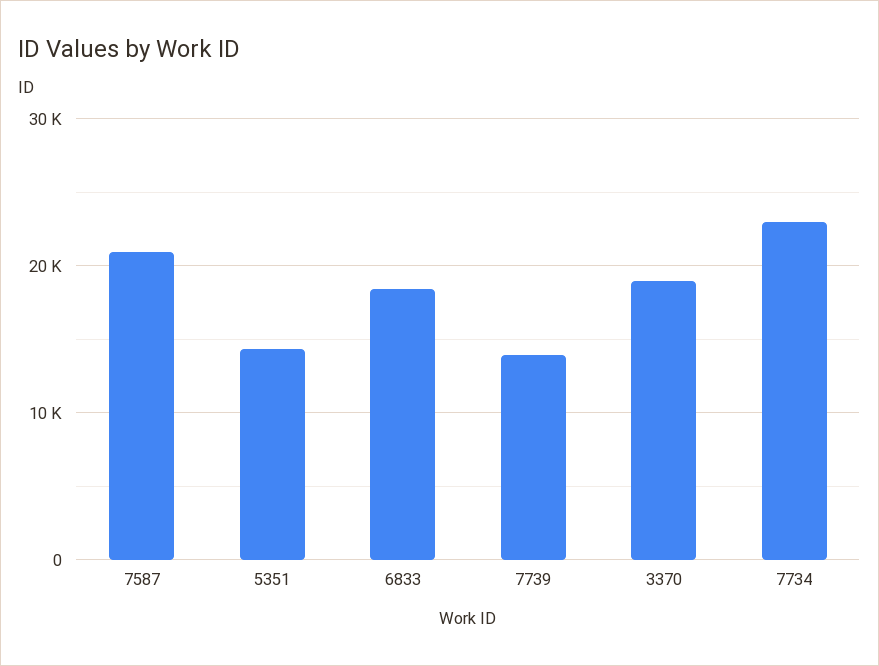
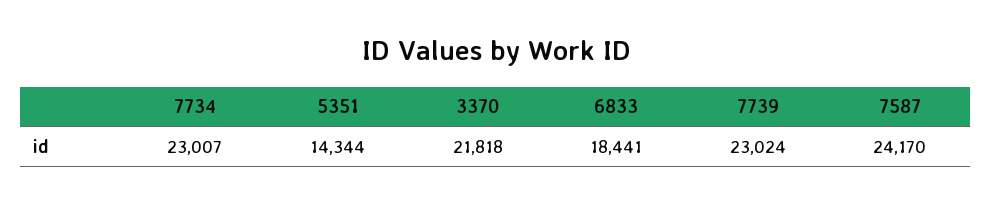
7587: 21000 -> 24170
7739: 14000 -> 23024
3370: 19000 -> 21818

